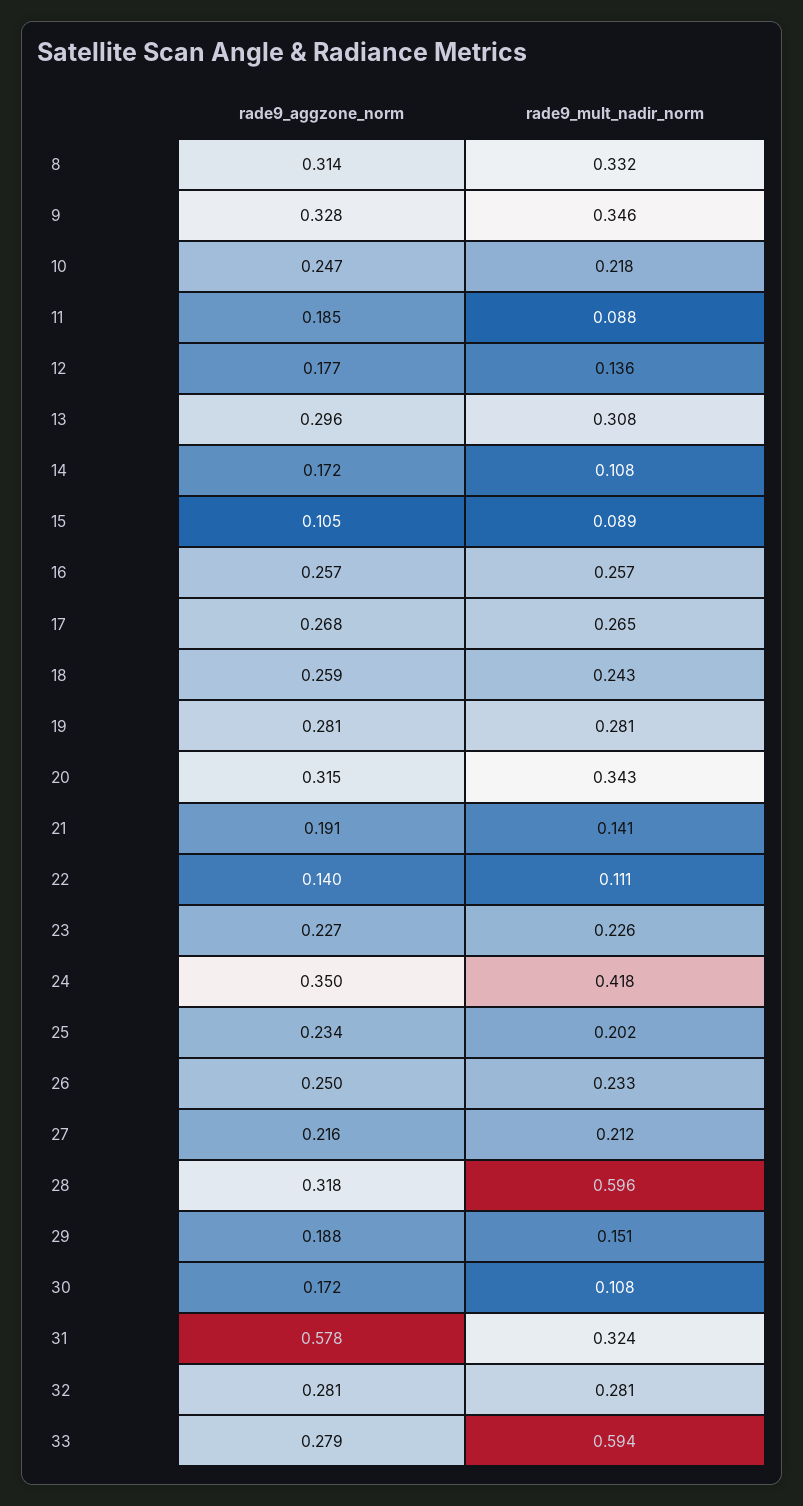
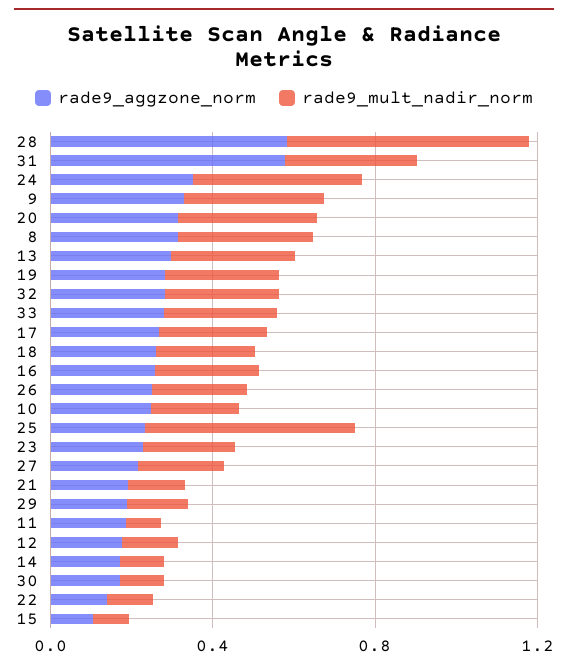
rade9_mult_nadir_norm, 25: 0.202 -> 0.5
rade9_aggzone_norm, 28: 0.318 -> 0.6
rade9_mult_nadir_norm, 33: 0.594 -> 0.3

